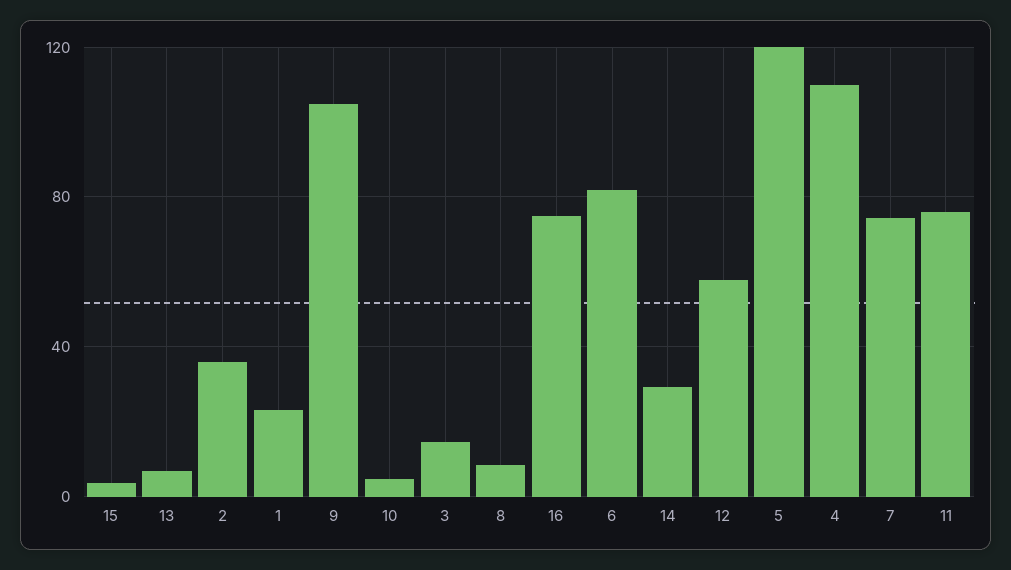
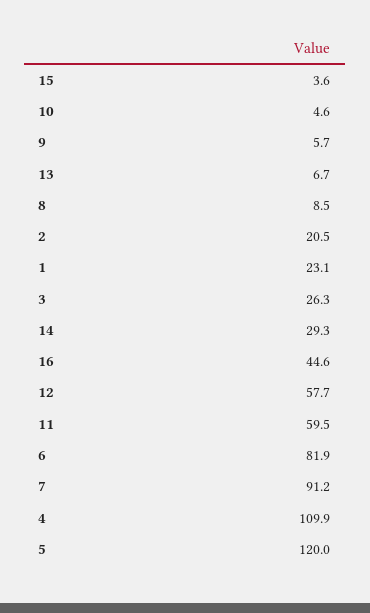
2: 35 -> 20.5
9: 105 -> 5.7
3: 15 -> 26.3
16: 75 -> 44.6
7: 75 -> 91.2
11: 75 -> 59.5

